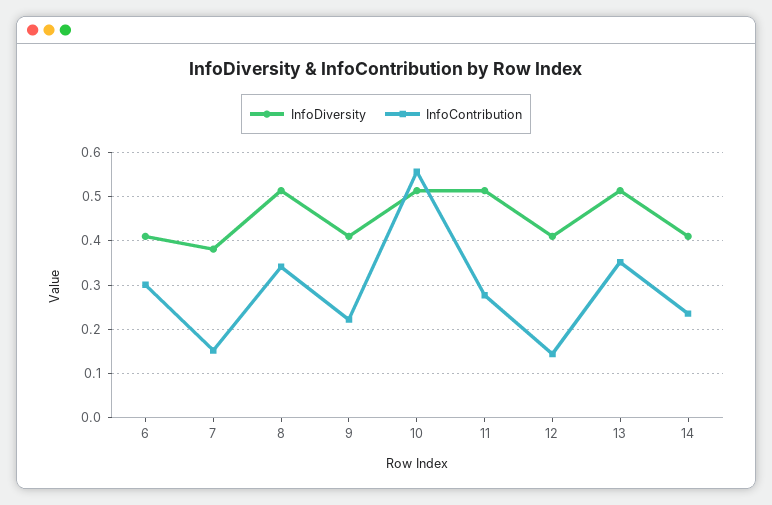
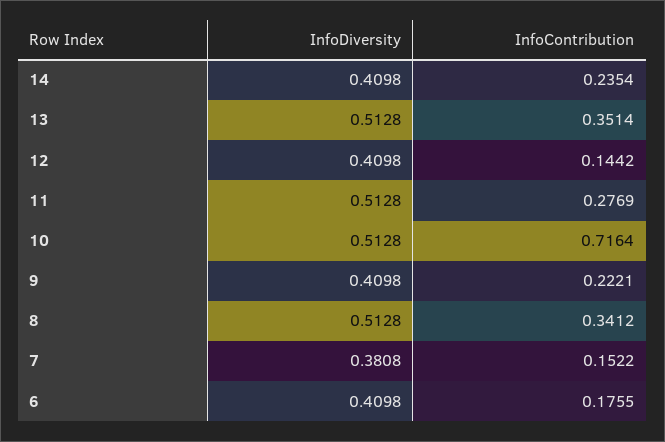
InfoContribution, 6: 0.3 -> 0.1755
InfoContribution, 10: 0.56 -> 0.7164

